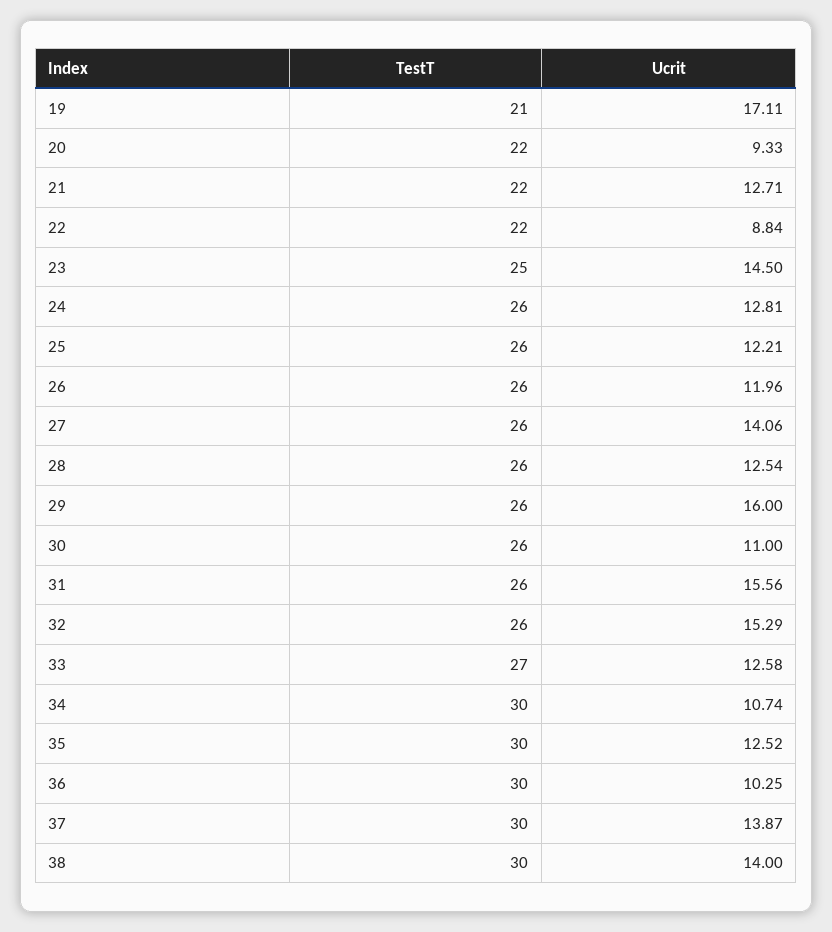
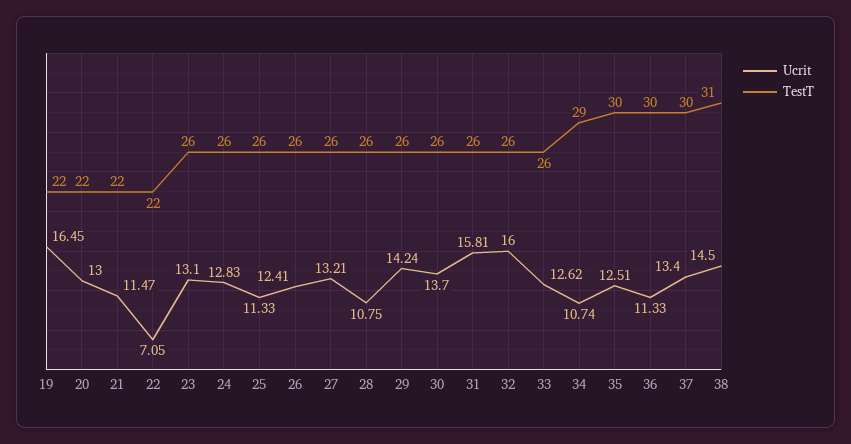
TestT, 19: 21 -> 22
Ucrit, 19: 17.11 -> 16.45
Ucrit, 20: 9.33 -> 13
Ucrit, 21: 12.71 -> 11.47
Ucrit, 22: 8.84 -> 7.05
TestT, 23: 25 -> 26
Ucrit, 23: 14.5 -> 13.1
Ucrit, 24: 12.81 -> 12.83
Ucrit, 25: 12.21 -> 11.33
Ucrit, 26: 11.96 -> 12.41
Ucrit, 27: 14.06 -> 13.21
Ucrit, 28: 12.54 -> 10.75
Ucrit, 29: 16 -> 14.24
Ucrit, 30: 11 -> 13.7
Ucrit, 31: 15.56 -> 15.81
Ucrit, 32: 15.29 -> 16
TestT, 33: 27 -> 26
Ucrit, 33: 12.58 -> 12.62
TestT, 34: 30 -> 29
Ucrit, 35: 12.52 -> 12.51
Ucrit, 36: 10.25 -> 11.33
Ucrit, 37: 13.87 -> 13.4
TestT, 38: 30 -> 31
Ucrit, 38: 14 -> 14.5

